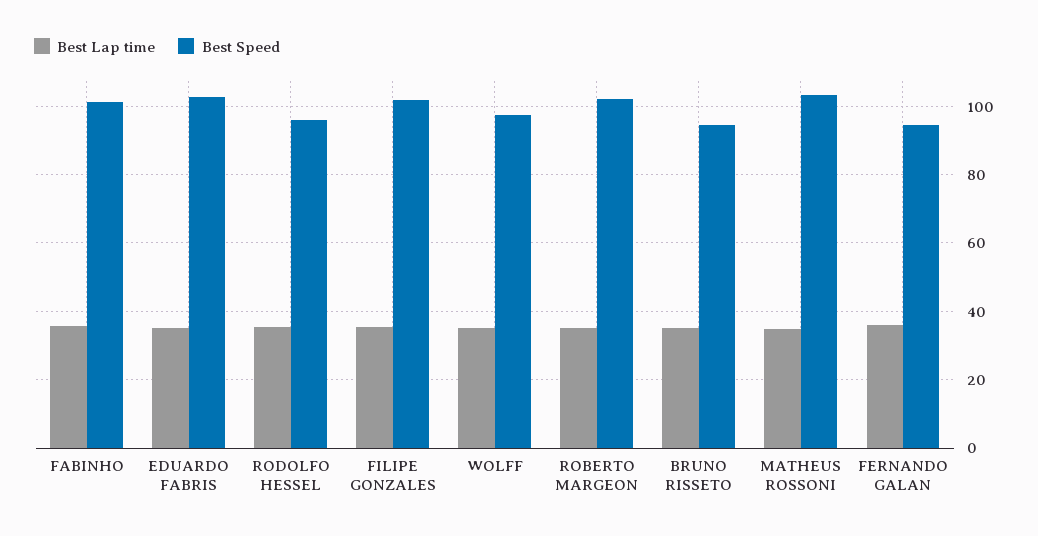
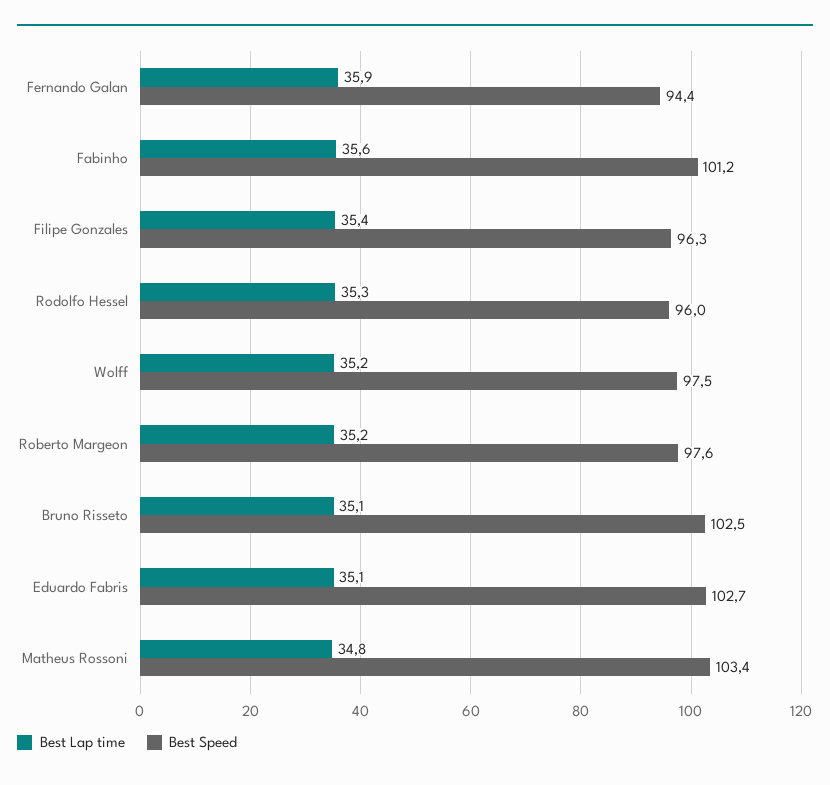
Best Speed, FILIPE GONZALES: 102 -> 96.3
Best Speed, ROBERTO MARGEON: 102 -> 97.6
Best Speed, BRUNO RISSETO: 94 -> 102.5

